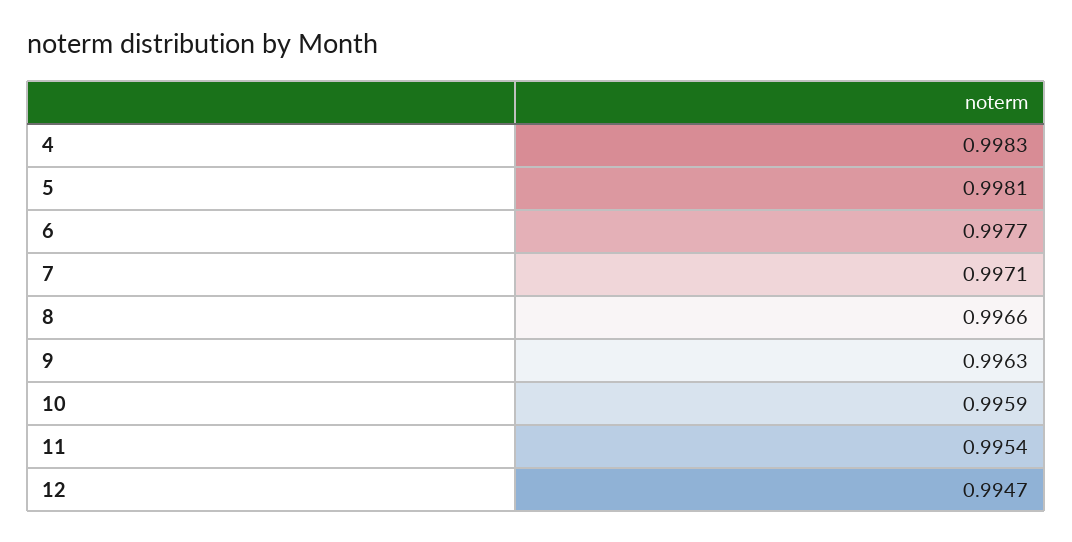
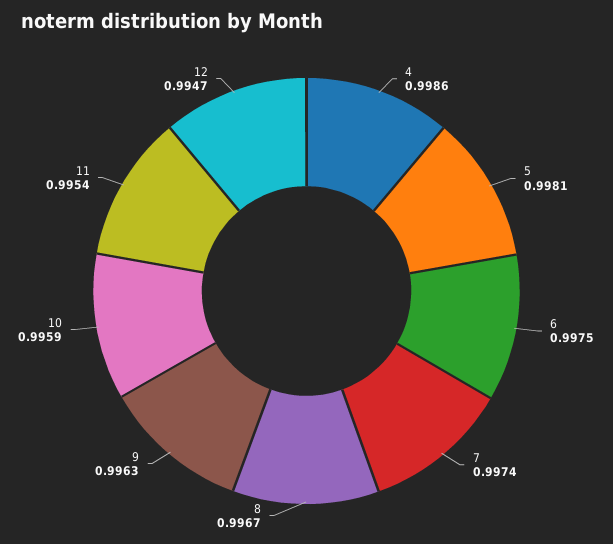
4: 0.9983 -> 0.9986
6: 0.9977 -> 0.9975
7: 0.9971 -> 0.9974
8: 0.9966 -> 0.9967

